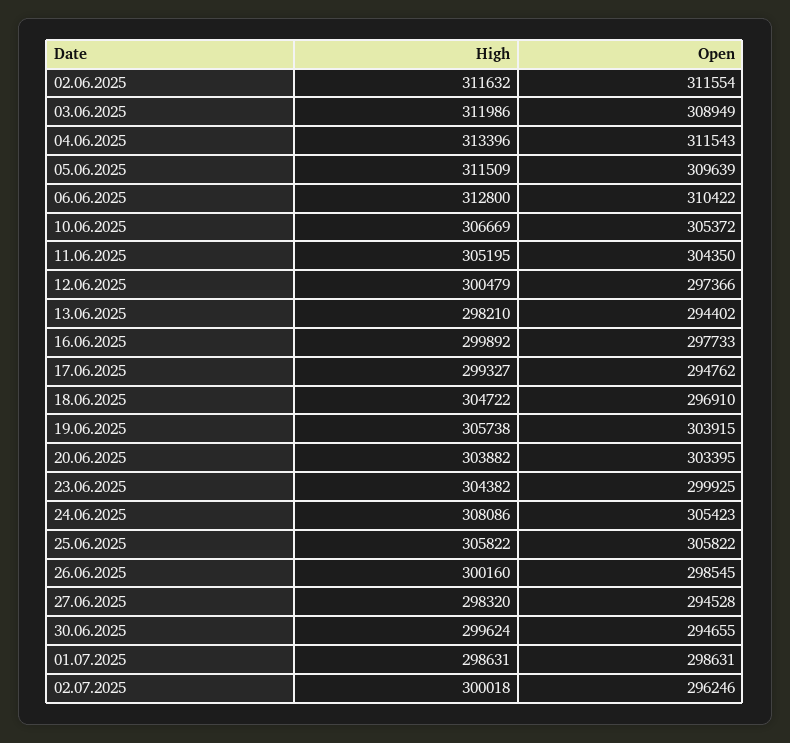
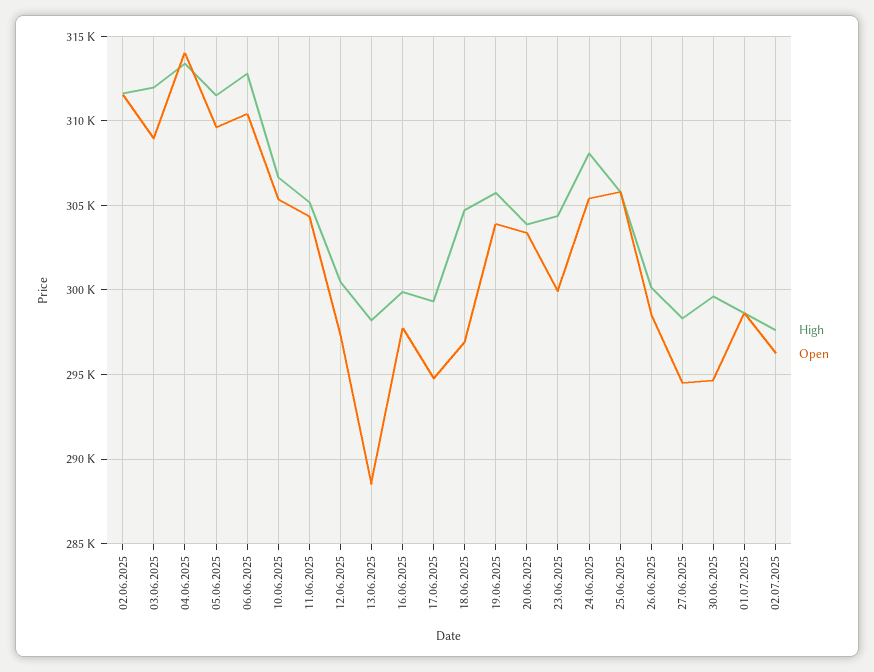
Open, 04.06.2025: 311543 -> 314000
Open, 13.06.2025: 294402 -> 288500
High, 02.07.2025: 300018 -> 297500

